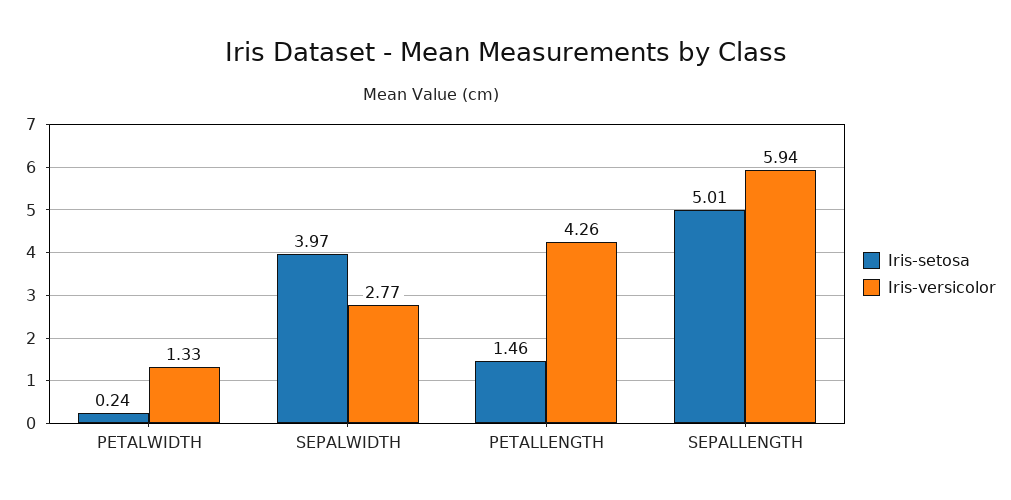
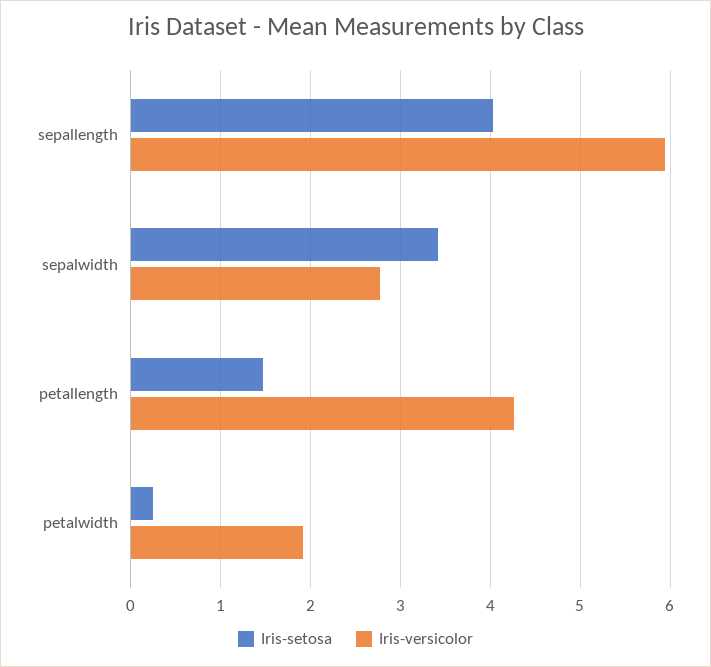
Iris-versicolor, PETALWIDTH: 1.33 -> 1.9
Iris-setosa, SEPALWIDTH: 3.97 -> 3.4
Iris-setosa, SEPALLENGTH: 5.01 -> 4

